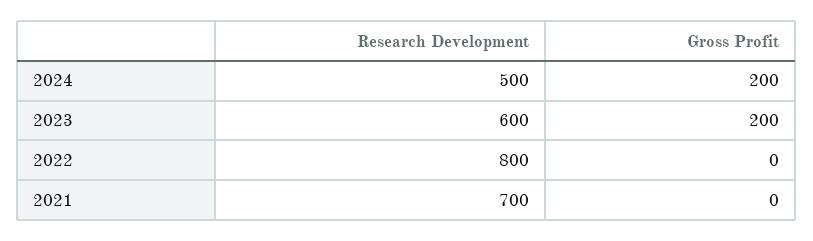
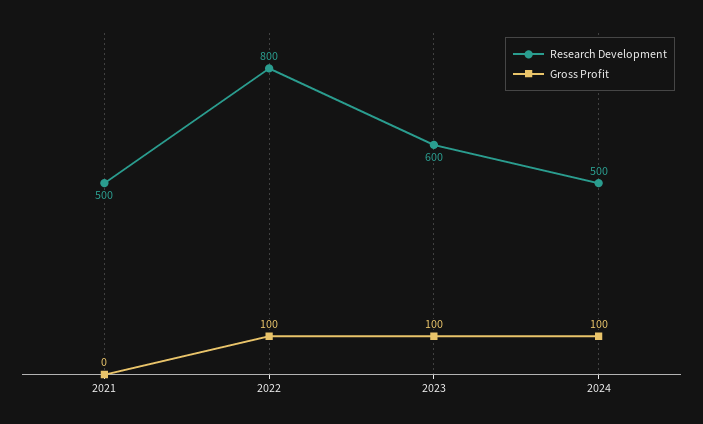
Gross Profit, 2024: 200 -> 100
Gross Profit, 2023: 200 -> 100
Gross Profit, 2022: 0 -> 100
Research Development, 2021: 700 -> 500

